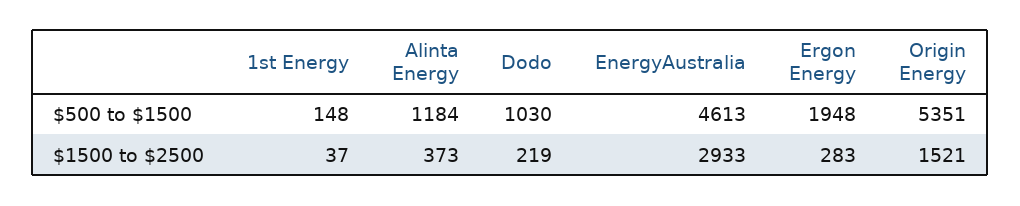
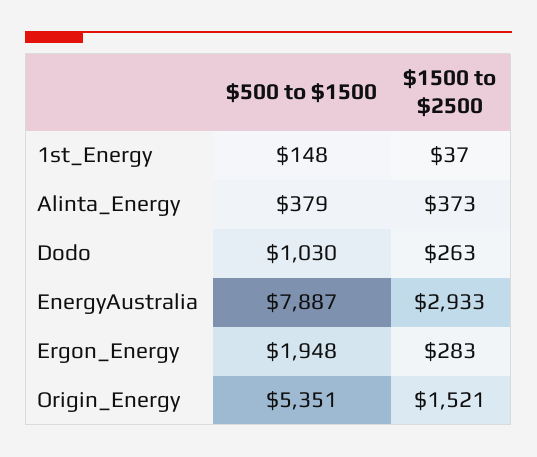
Alinta Energy, $500 to $1500: 1184 -> 379
EnergyAustralia, $500 to $1500: 4613 -> 7887
Dodo, $1500 to $2500: 219 -> 263

